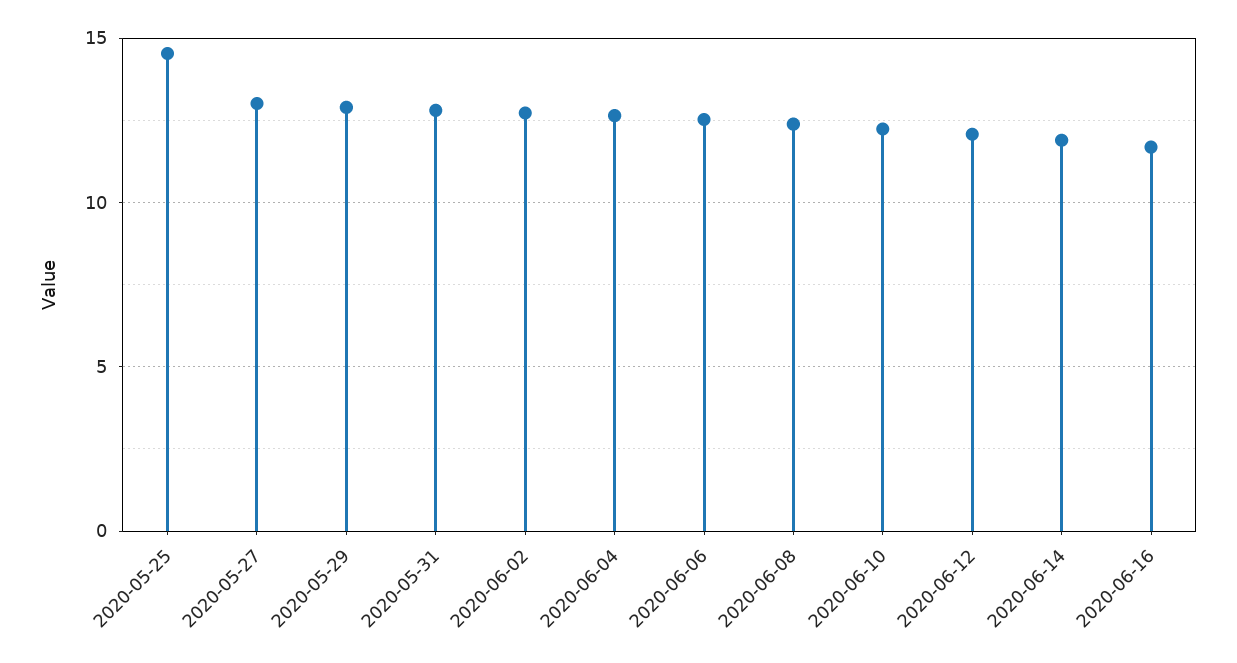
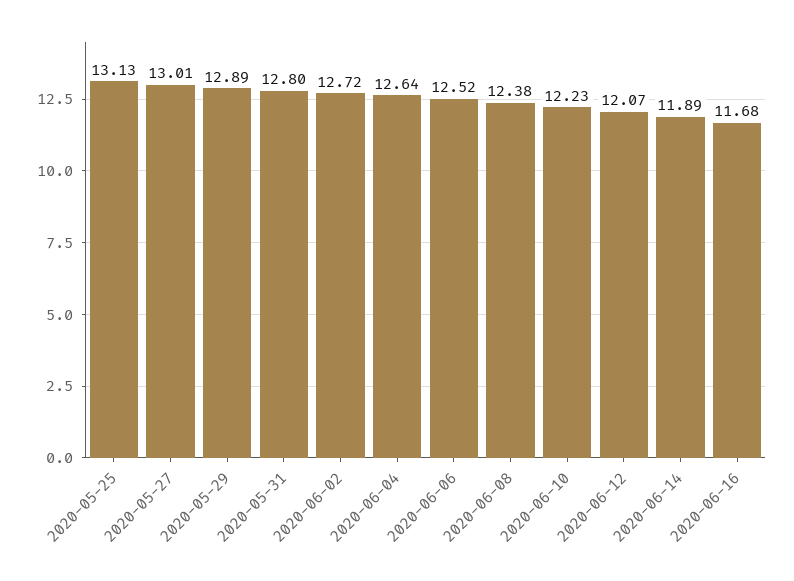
2020-05-25: 14.5 -> 13.13

